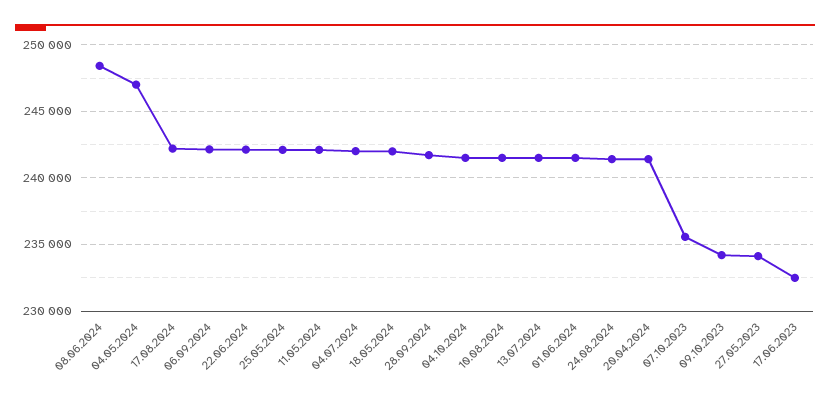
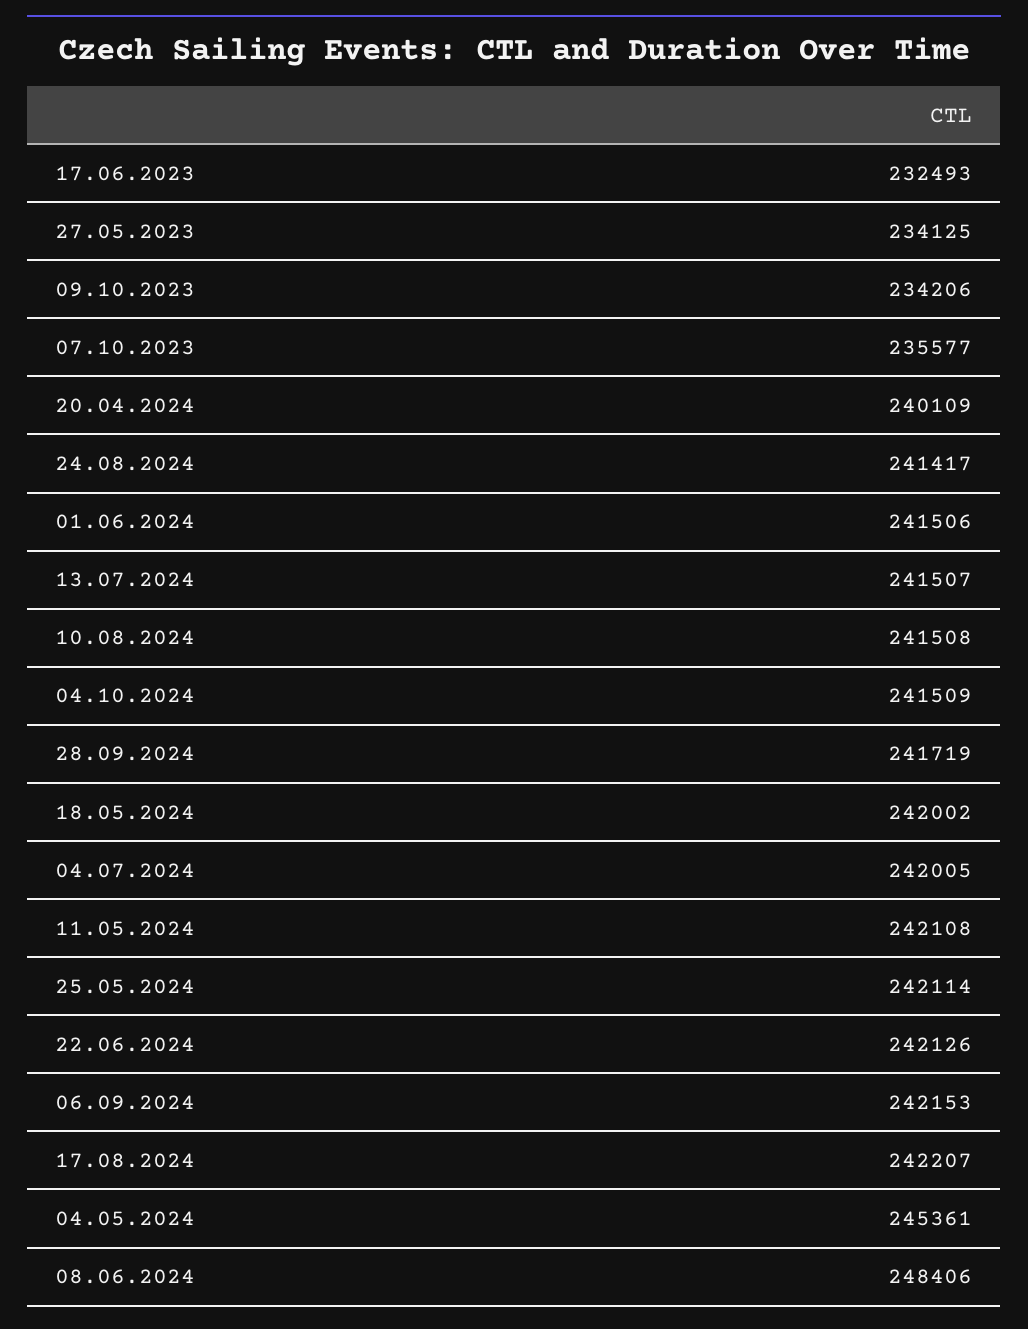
04.05.2024: 247000 -> 245361
20.04.2024: 241500 -> 240109

